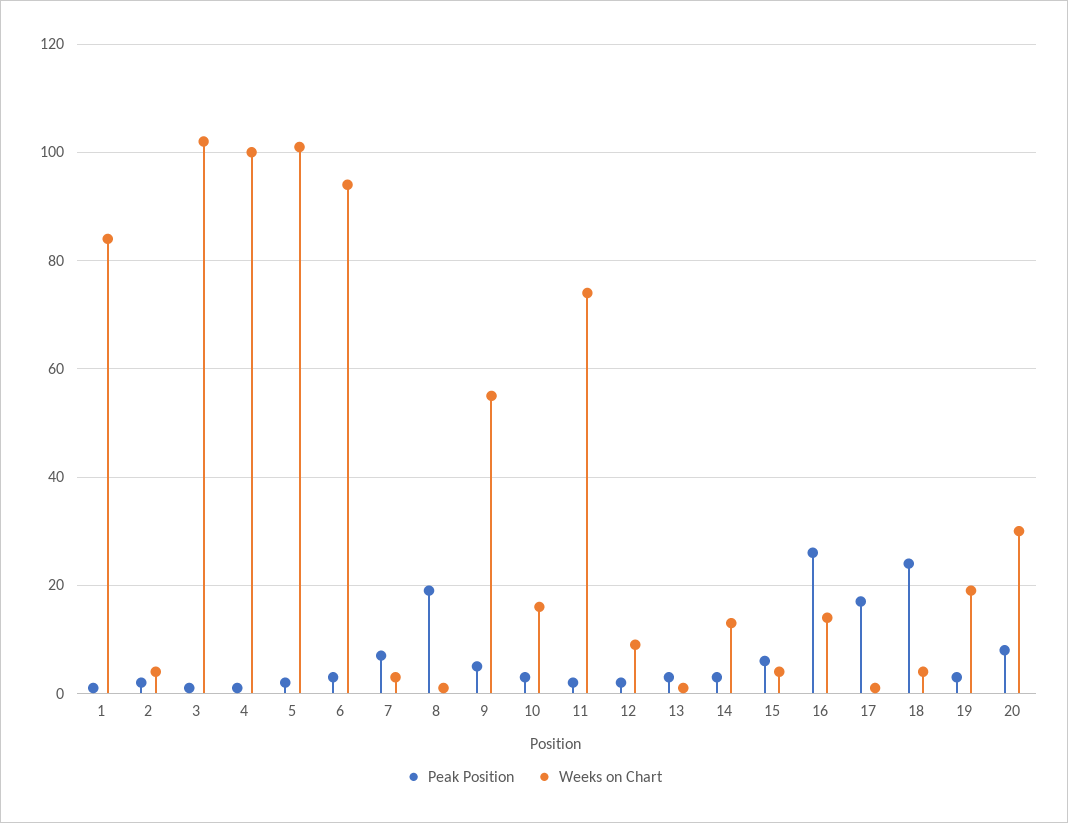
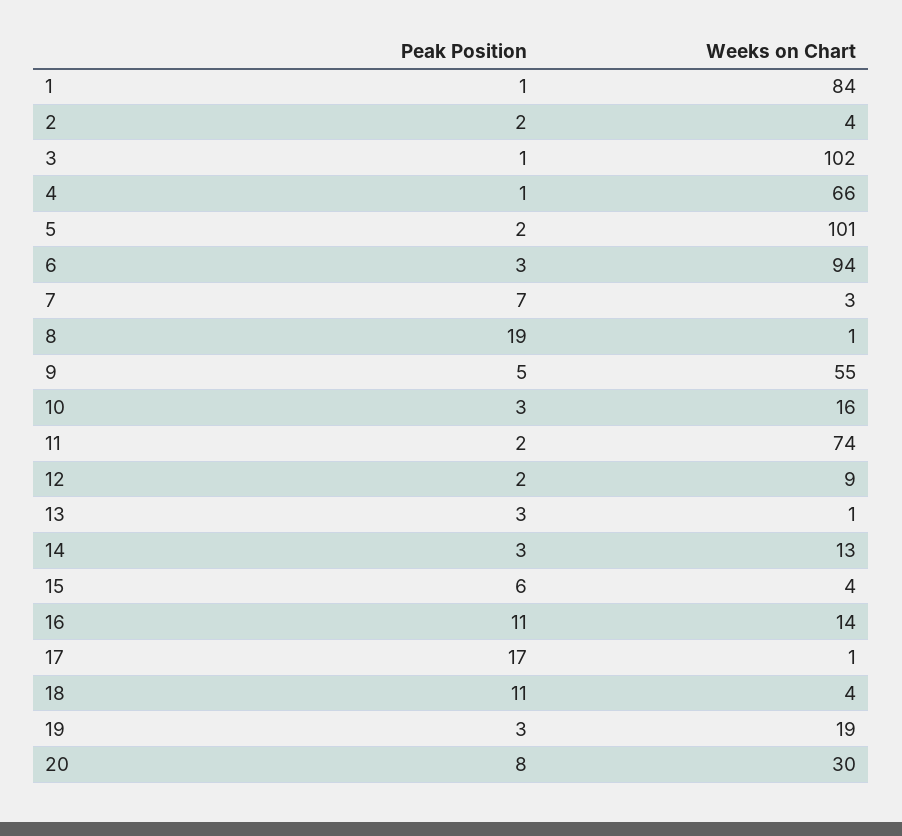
Weeks on Chart, 4: 100 -> 66
Peak Position, 16: 25 -> 11
Peak Position, 18: 25 -> 11

